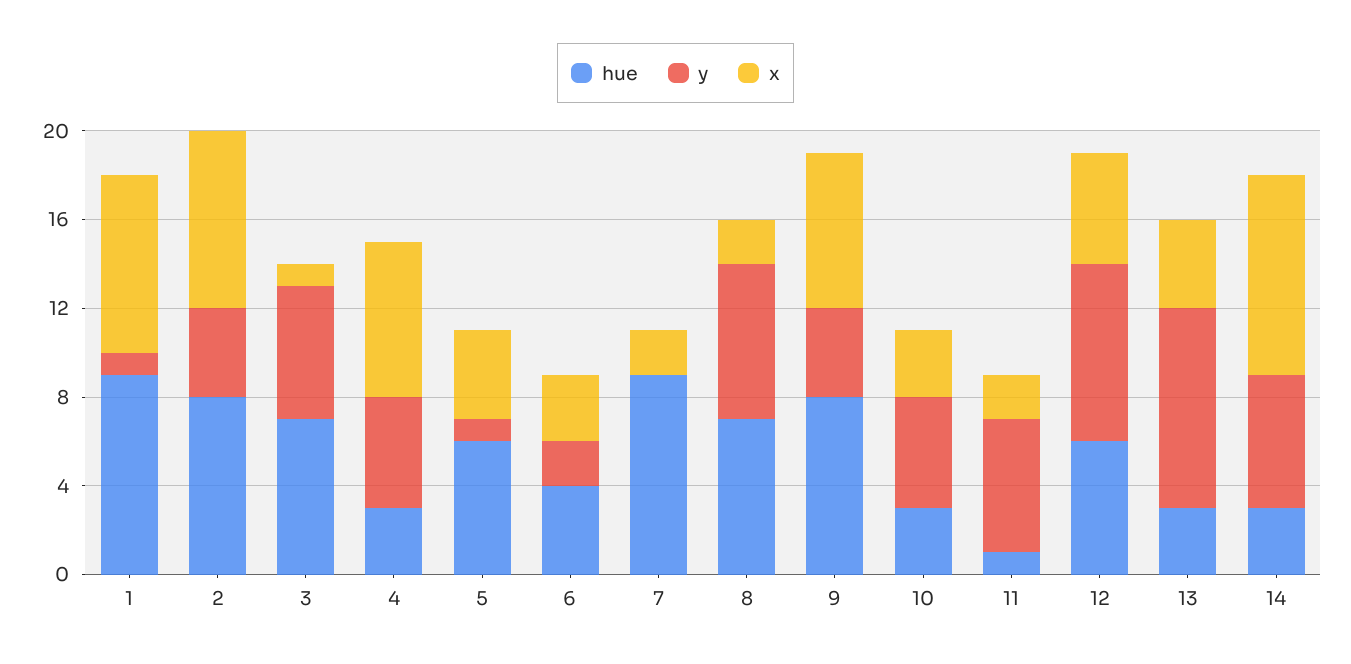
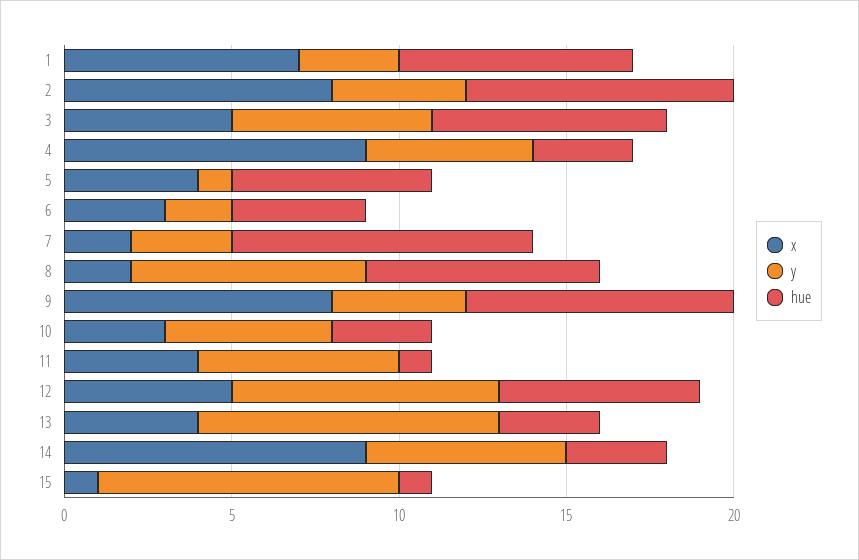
hue, 1: 9 -> 7
y, 1: 1 -> 3
x, 1: 8 -> 7
x, 3: 1 -> 5
x, 4: 7 -> 9
y, 7: 0 -> 3
x, 9: 7 -> 8
x, 11: 2 -> 4
x, 15: none -> 1
y, 15: none -> 9
hue, 15: none -> 1

